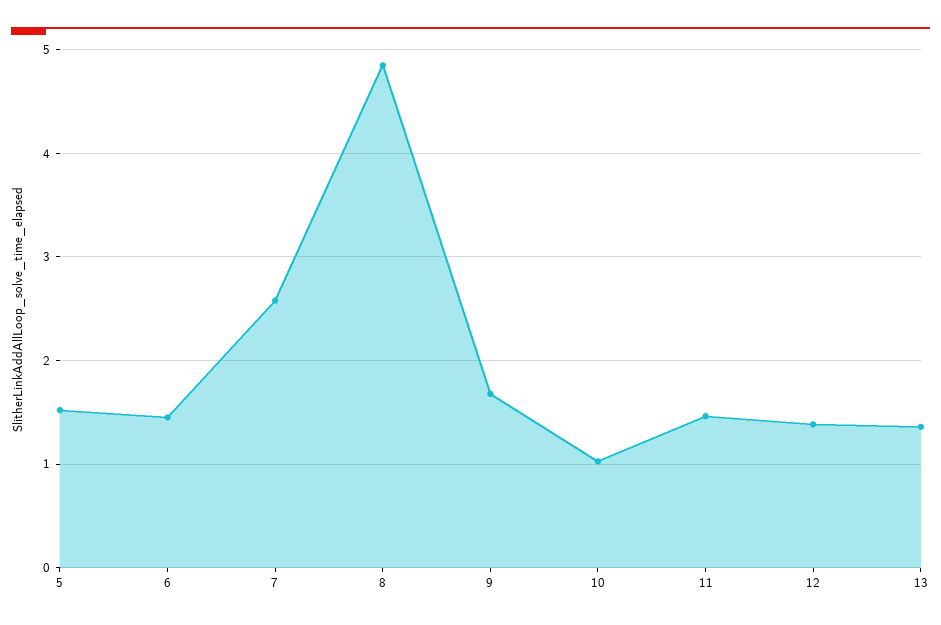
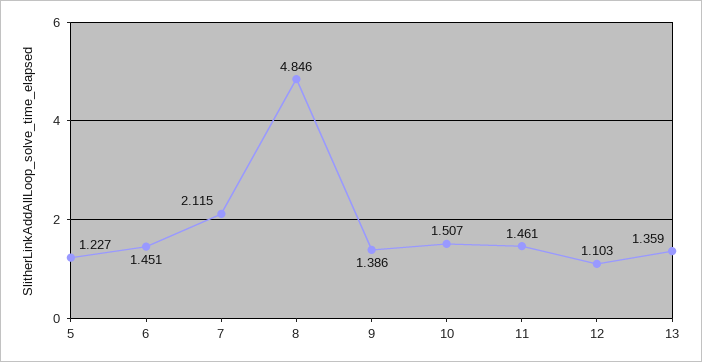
5: 1.5 -> 1.227
7: 2.6 -> 2.115
9: 1.7 -> 1.386
10: 1 -> 1.507
12: 1.4 -> 1.103

